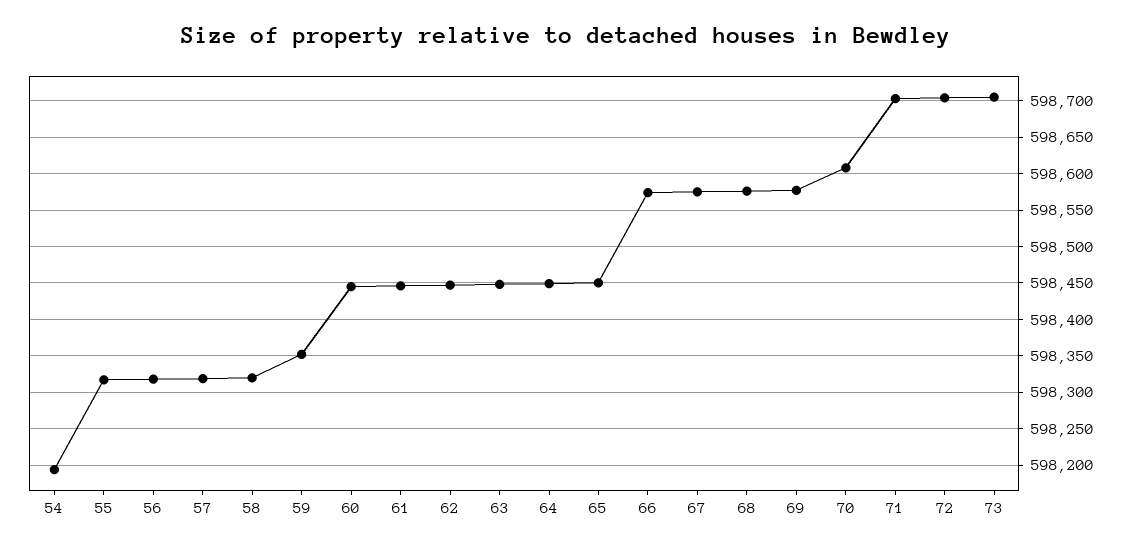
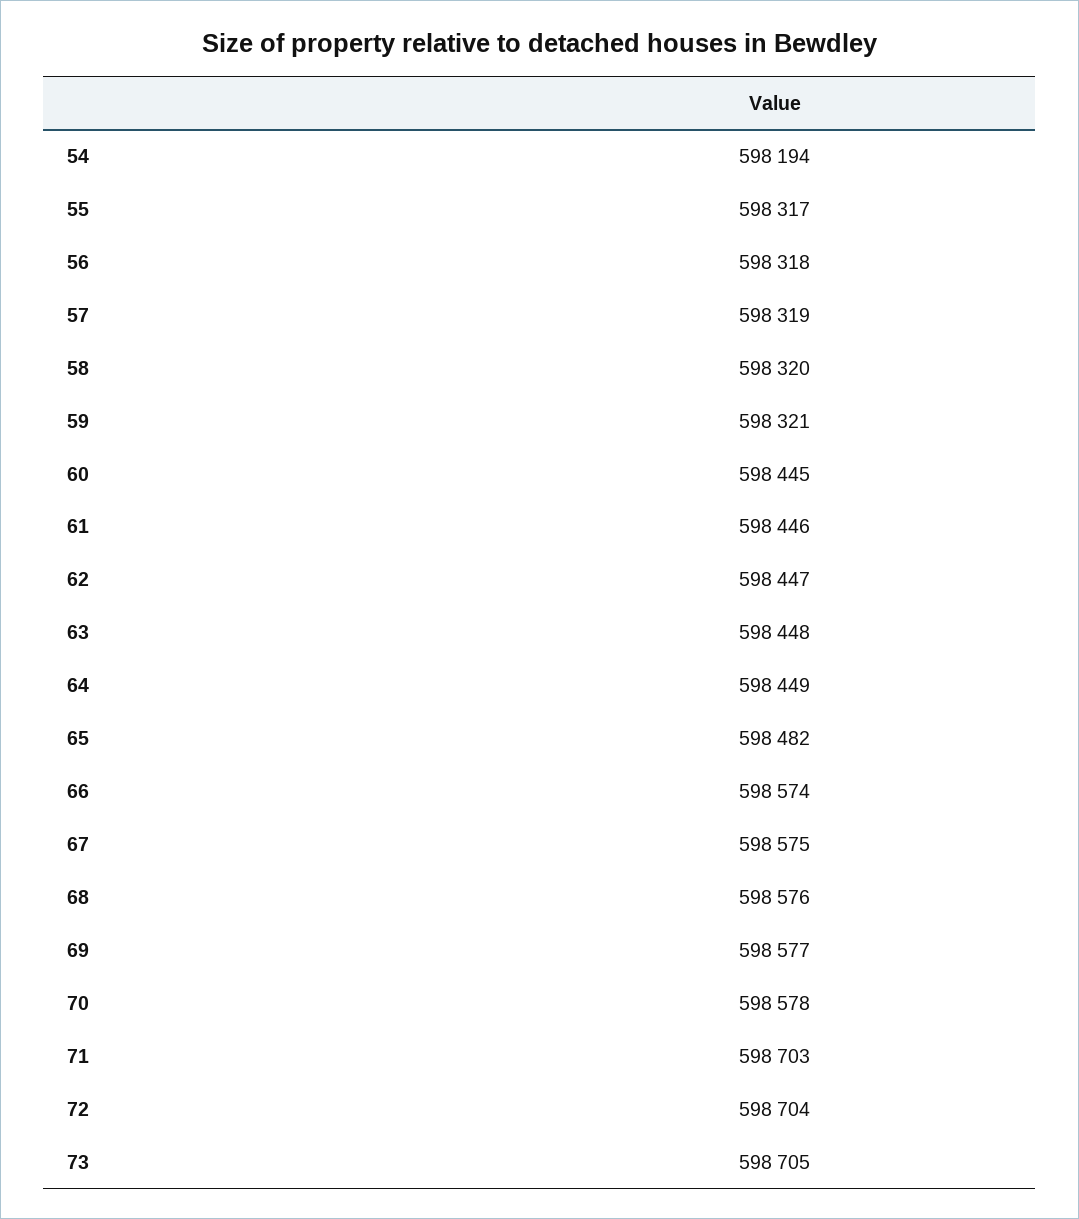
59: 598350 -> 598321
65: 598450 -> 598482
70: 598610 -> 598578

